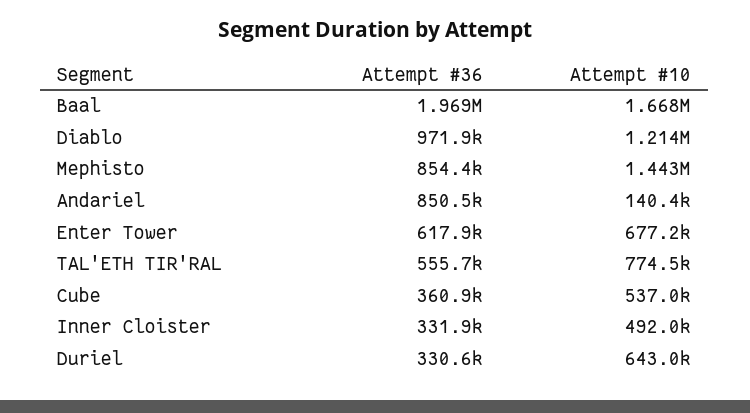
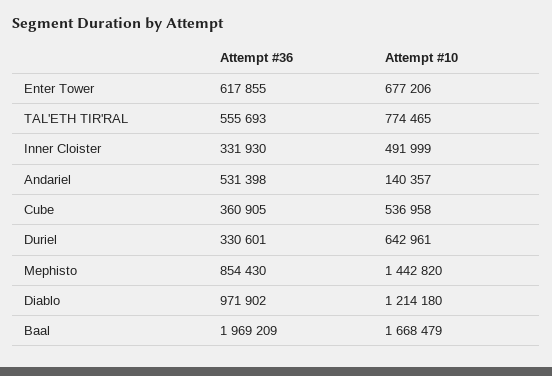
Attempt #36, Andariel: 850500 -> 531398

